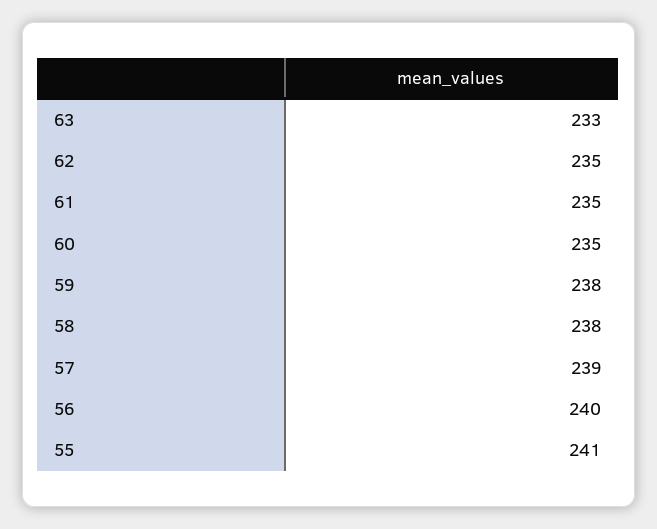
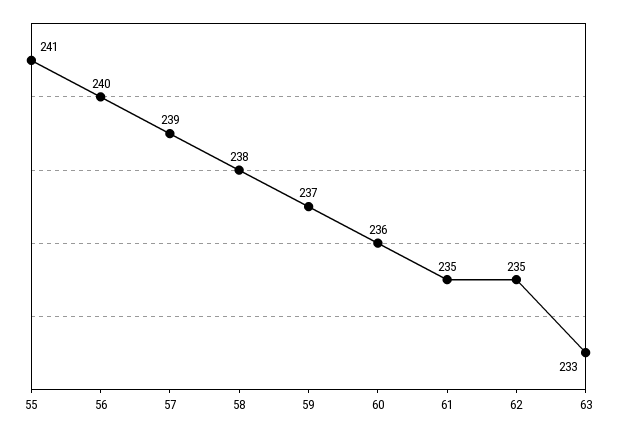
60: 235 -> 236
59: 238 -> 237

